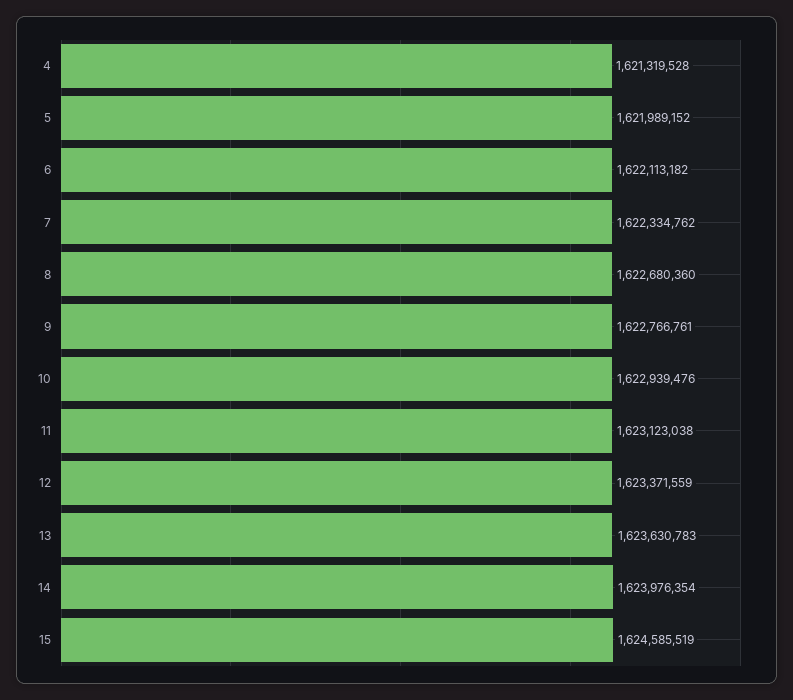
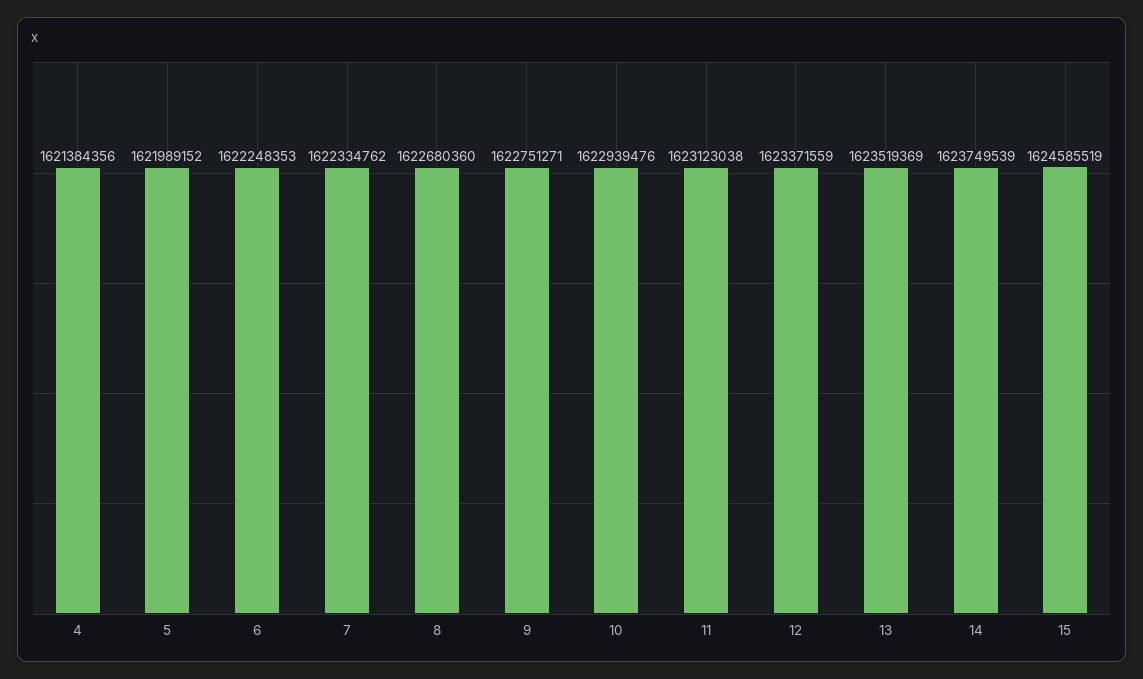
4: 1621319528 -> 1621384356
6: 1622113182 -> 1622248353
9: 1622766761 -> 1622751271
13: 1623630783 -> 1623519369
14: 1623976354 -> 1623749539

